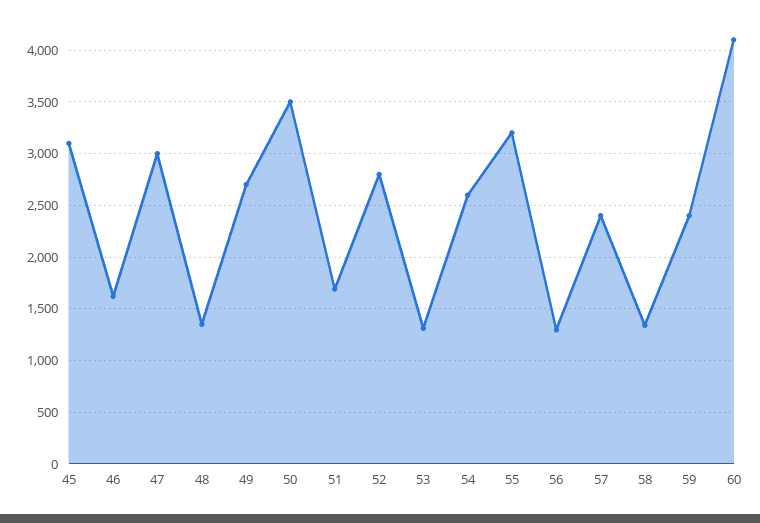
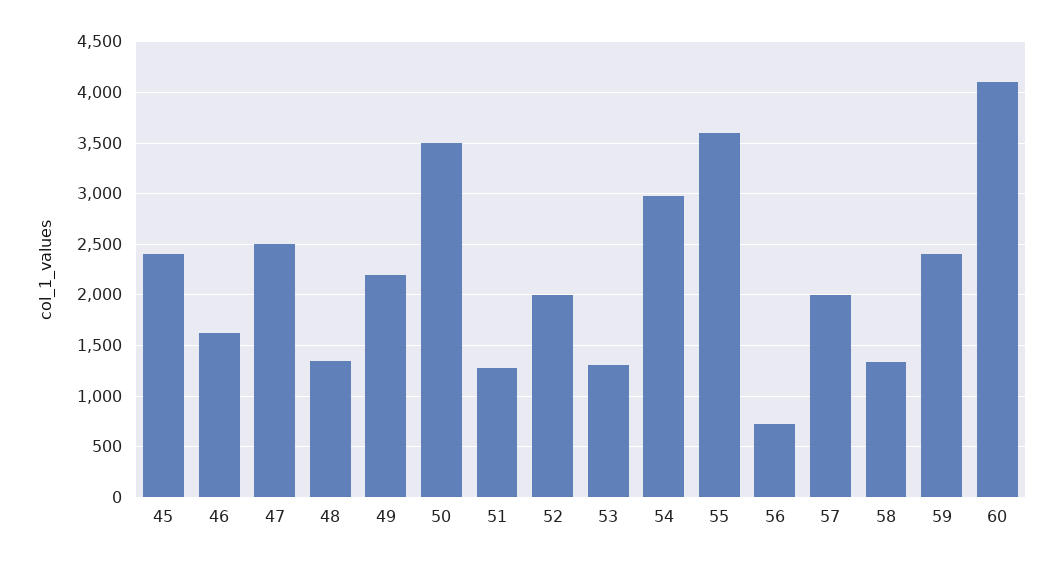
45: 3100 -> 2400
47: 3000 -> 2500
49: 2700 -> 2200
51: 1700 -> 1300
52: 2800 -> 2000
54: 2600 -> 3000
55: 3200 -> 3600
56: 1300 -> 700
57: 2400 -> 2000

